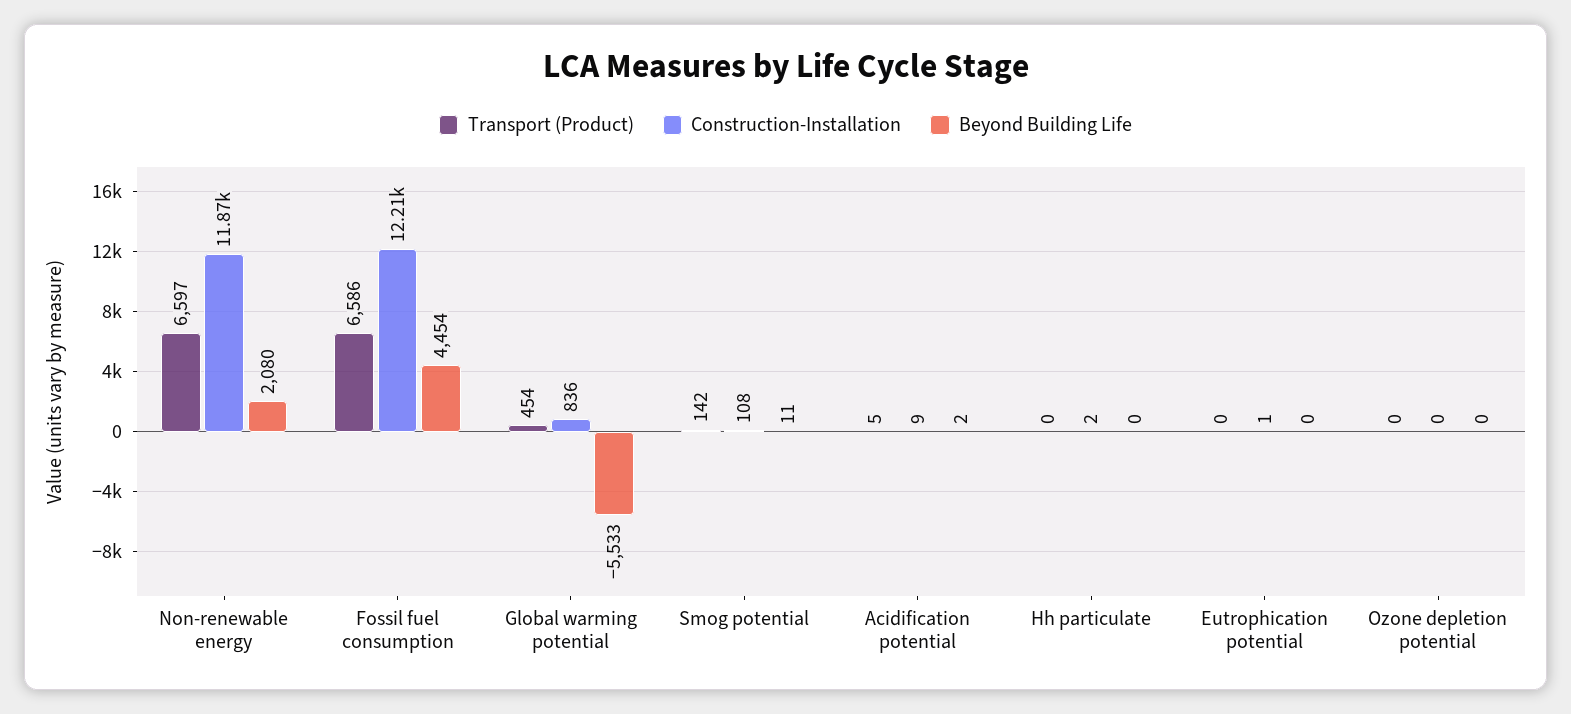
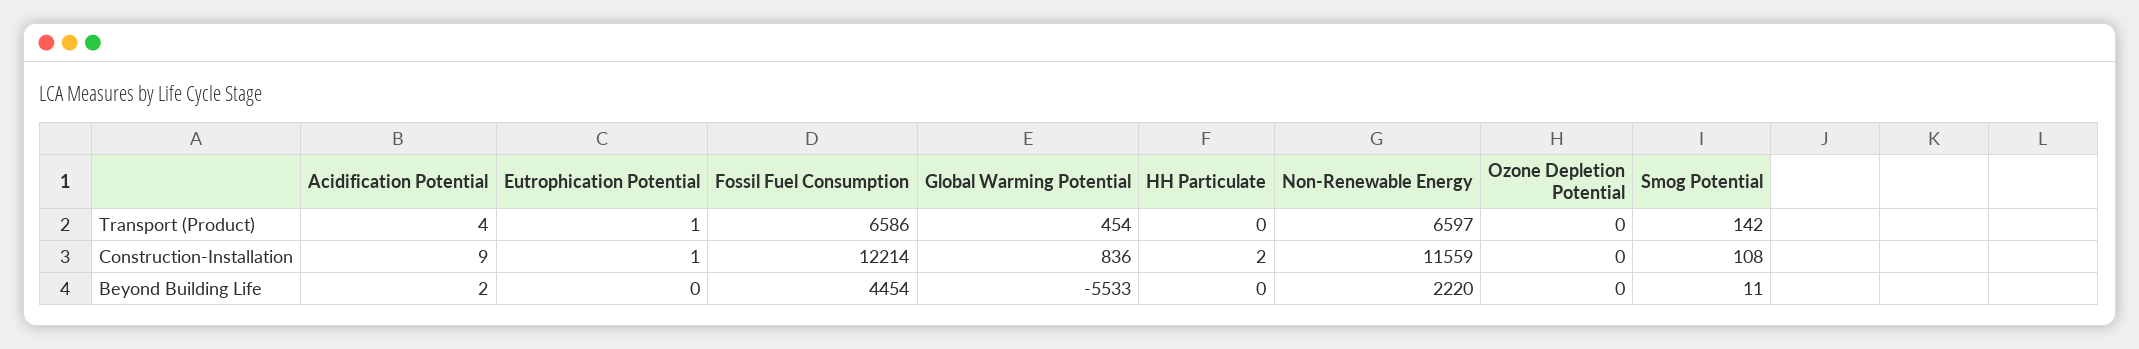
Construction-Installation, Non-renewable energy: 11870 -> 11559
Beyond Building Life, Non-renewable energy: 2080 -> 2220
Transport (Product), Acidification potential: 5 -> 4
Transport (Product), Eutrophication potential: 0 -> 1

